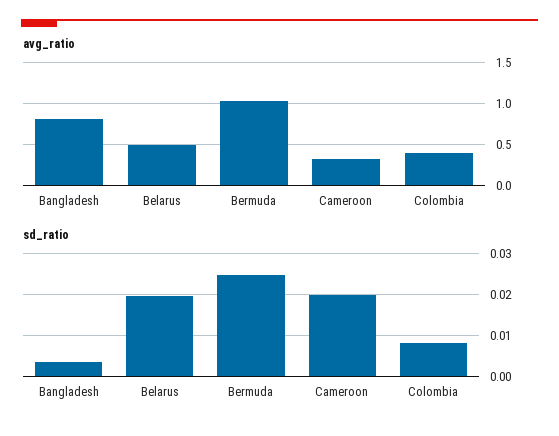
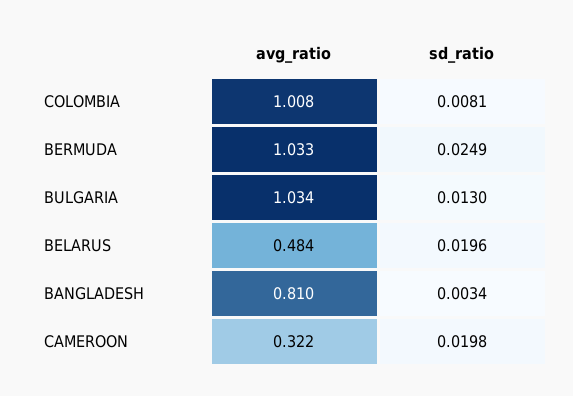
avg_ratio, Colombia: 0.4 -> 1.008
avg_ratio, BULGARIA: none -> 1.034
sd_ratio, BULGARIA: none -> 0.013

